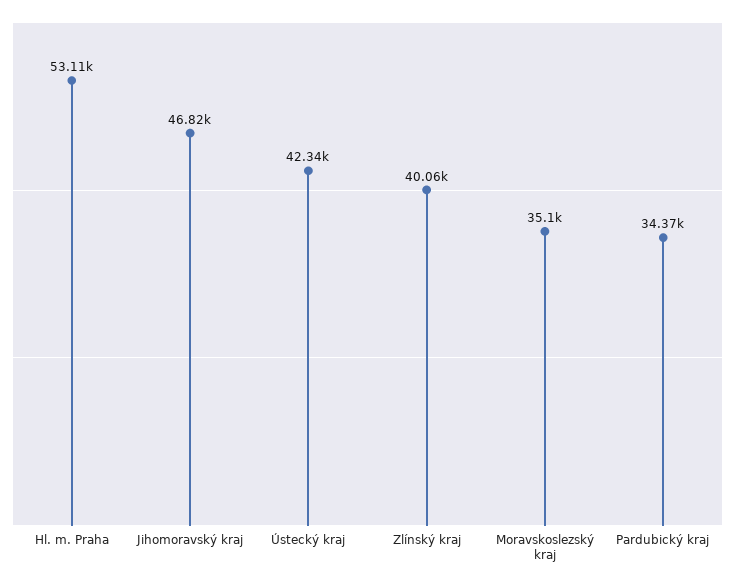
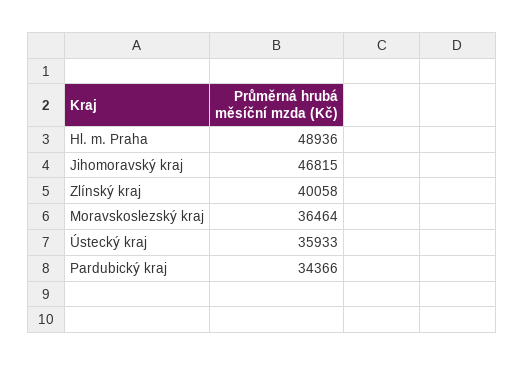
Hl. m. Praha: 53110 -> 48936
Ústecký kraj: 42340 -> 35933
Moravskoslezský kraj: 35100 -> 36464

